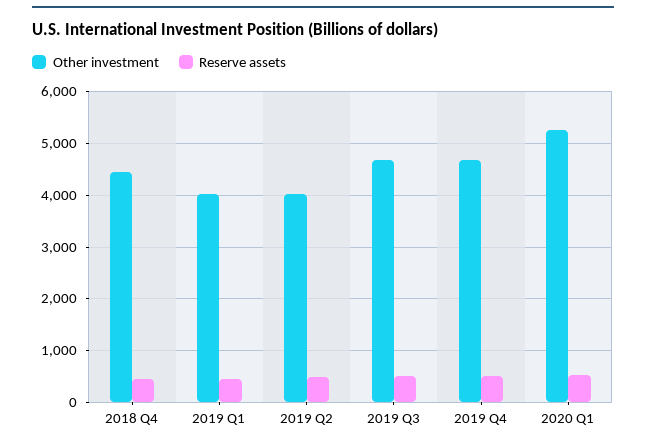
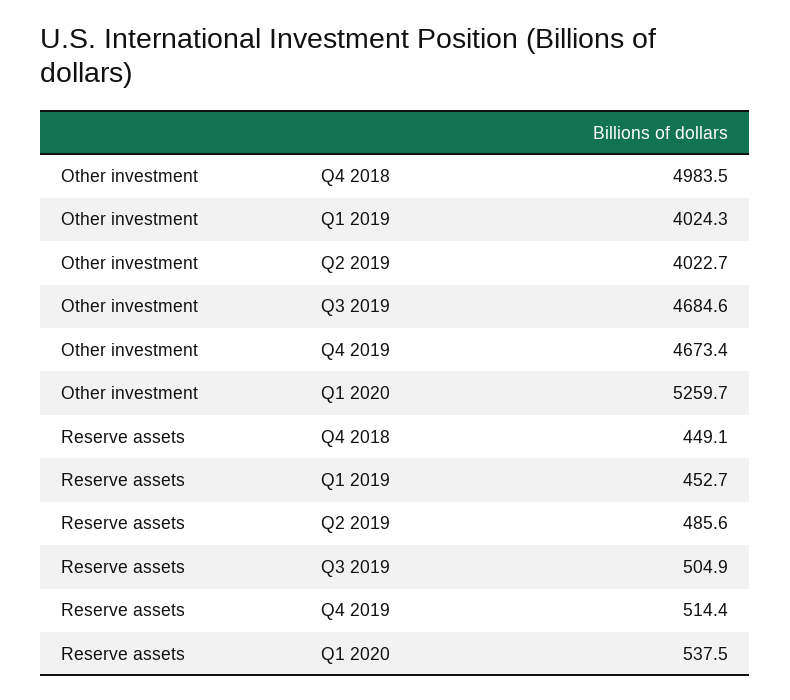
Other investment, 2018 Q4: 4400 -> 4983.5

